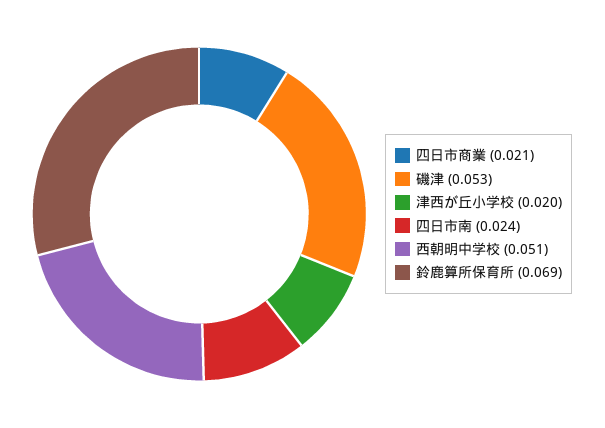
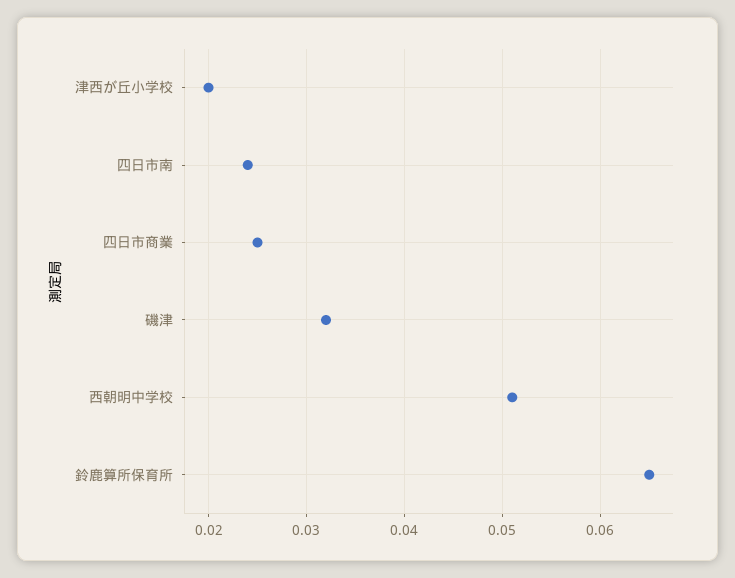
四日市商業: 0.021 -> 0.025
磯津: 0.053 -> 0.032
鈴鹿算所保育所: 0.069 -> 0.065

